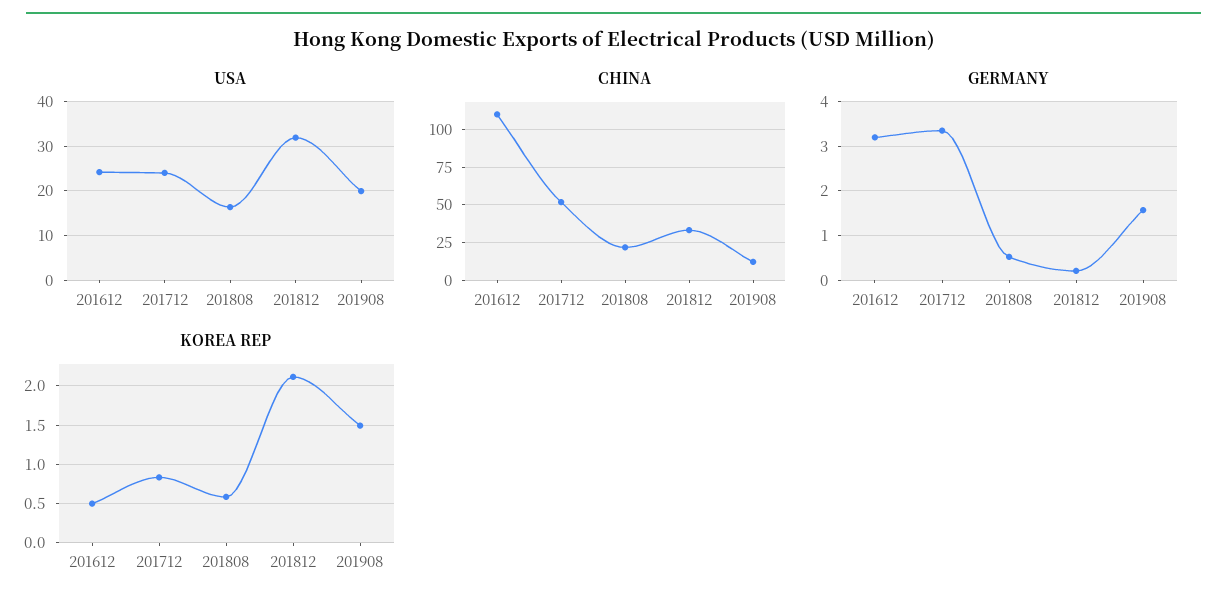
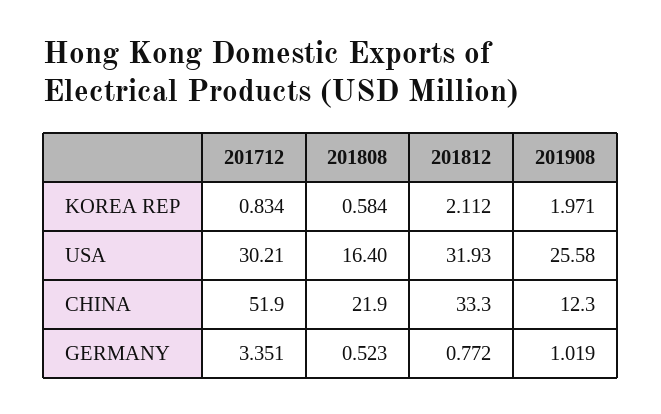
USA, 201612: 24 -> none
USA, 201712: 24 -> 30.21
USA, 201908: 20 -> 25.58
CHINA, 201612: 110 -> none
GERMANY, 201612: 3.2 -> none
GERMANY, 201812: 0.2 -> 0.772
GERMANY, 201908: 1.6 -> 1.019
KOREA REP, 201612: 0.5 -> none
KOREA REP, 201908: 1.5 -> 1.971

